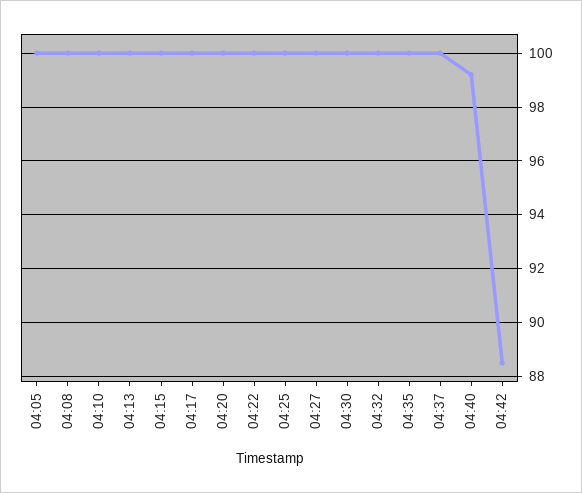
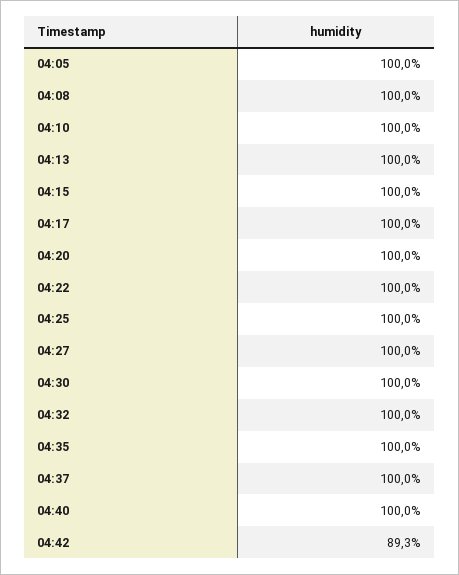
04:40: 99.25 -> 100
04:42: 88.5 -> 89.3

